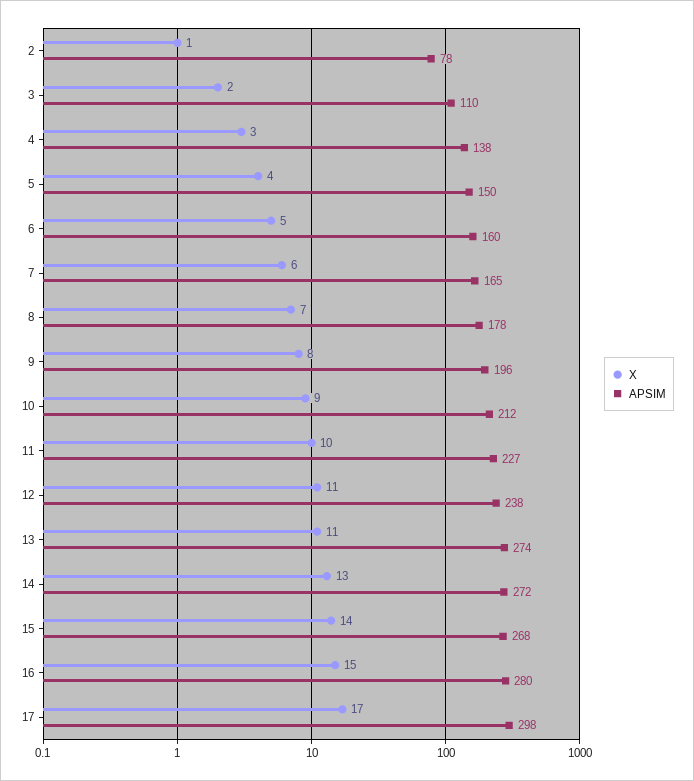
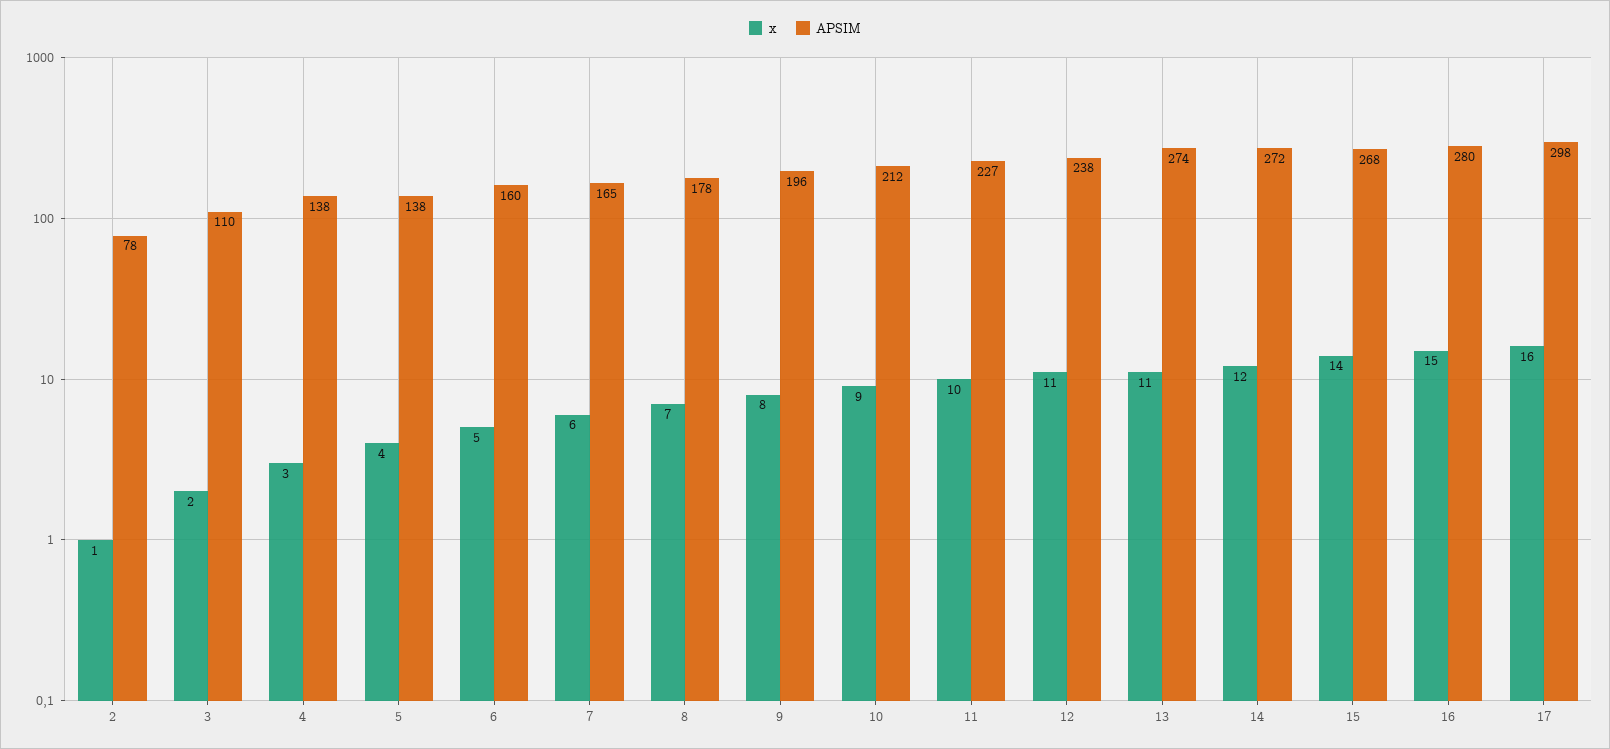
APSIM, 5: 150 -> 138
X, 14: 13 -> 12
X, 17: 17 -> 16

